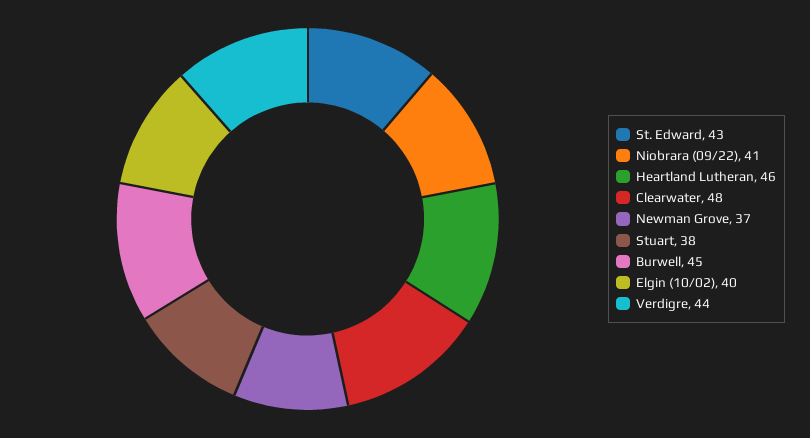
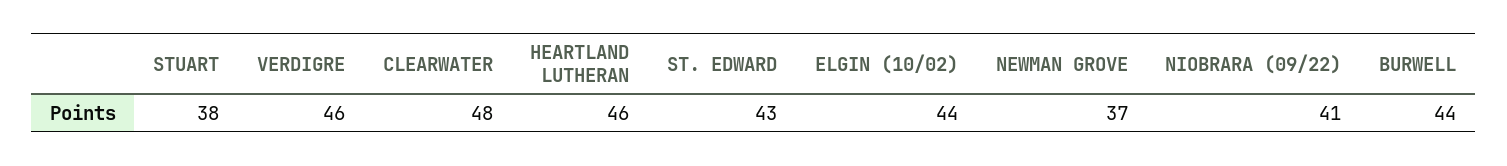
Burwell: 45 -> 44
Elgin (10/02): 40 -> 44
Verdigre: 44 -> 46

